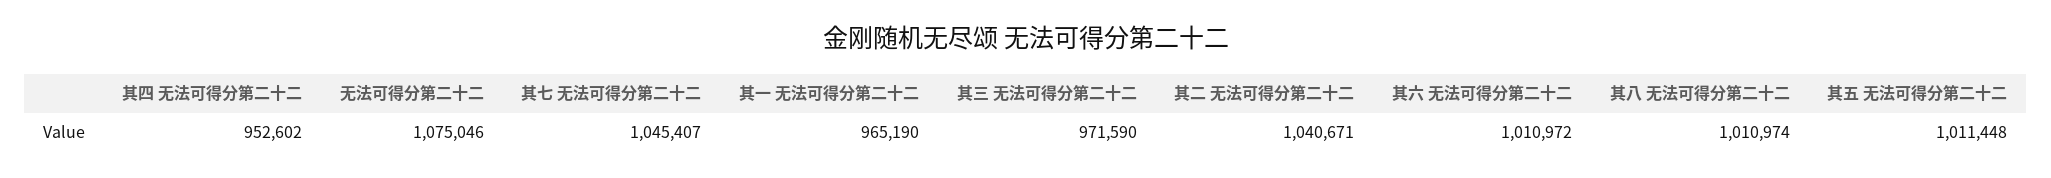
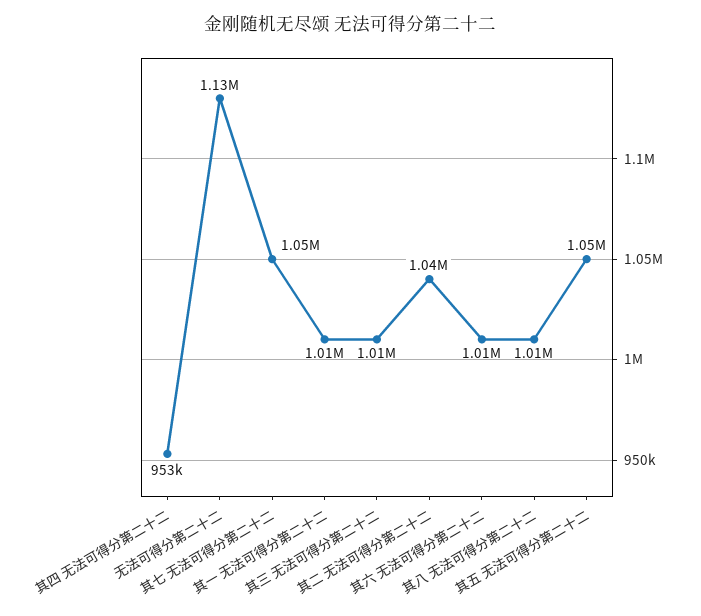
无法可得分第二十二: 1075046 -> 1130000
其一 无法可得分第二十二: 965190 -> 1010000
其三 无法可得分第二十二: 971590 -> 1010000
其五 无法可得分第二十二: 1011448 -> 1050000

